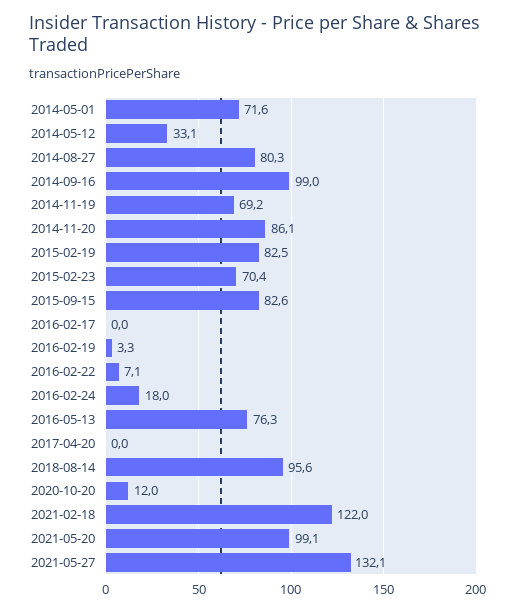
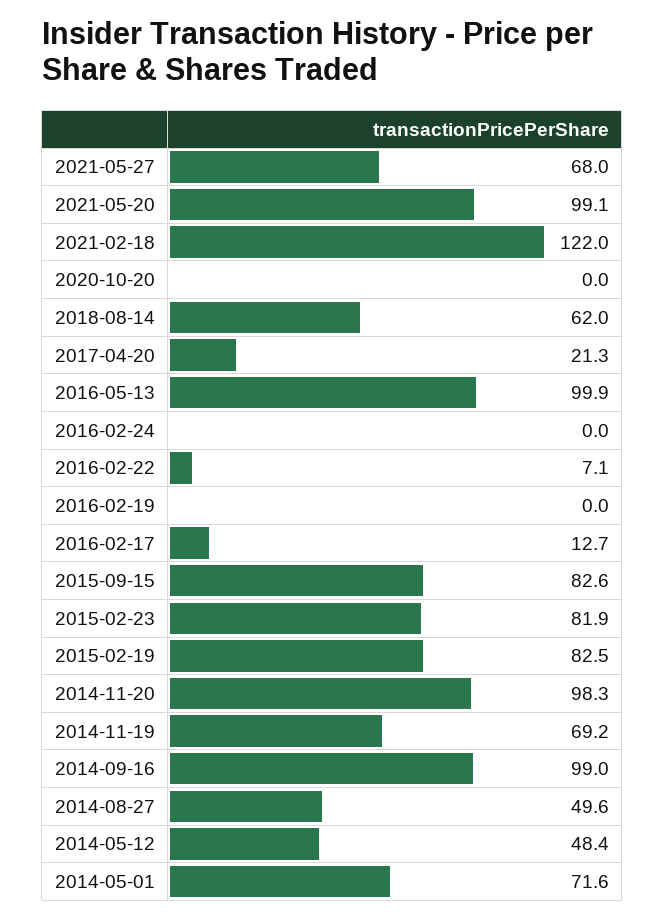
2014-05-12: 33.1 -> 48.4
2014-08-27: 80.3 -> 49.6
2014-11-20: 86.1 -> 98.3
2015-02-23: 70.4 -> 81.9
2016-02-17: 0 -> 12.7
2016-02-19: 3.3 -> 0
2016-02-24: 18 -> 0
2016-05-13: 76.3 -> 99.9
2017-04-20: 0 -> 21.3
2018-08-14: 95.6 -> 62
2020-10-20: 12 -> 0
2021-05-27: 132.1 -> 68

